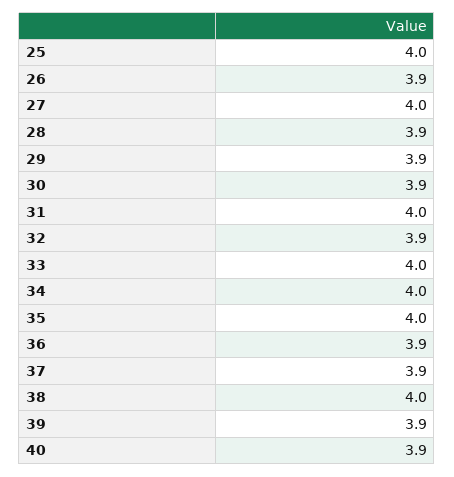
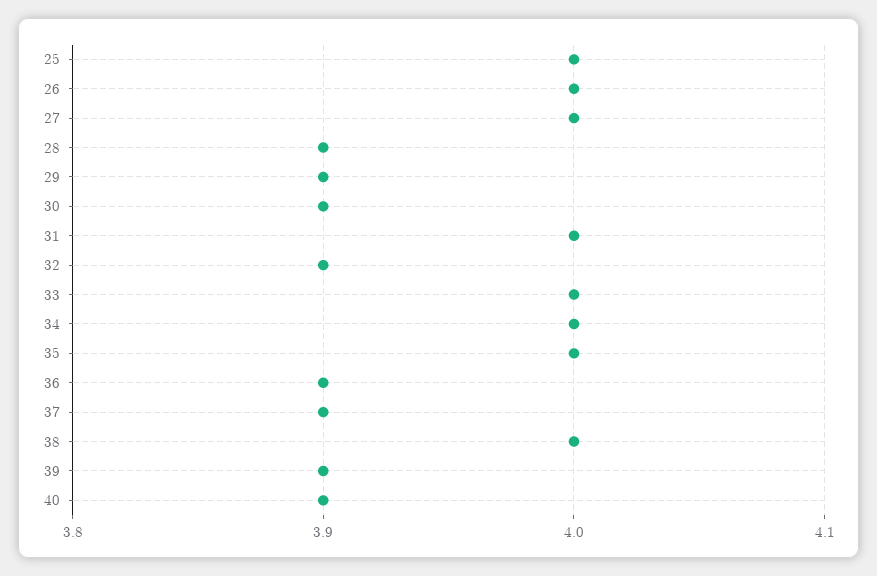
26: 3.9 -> 4

